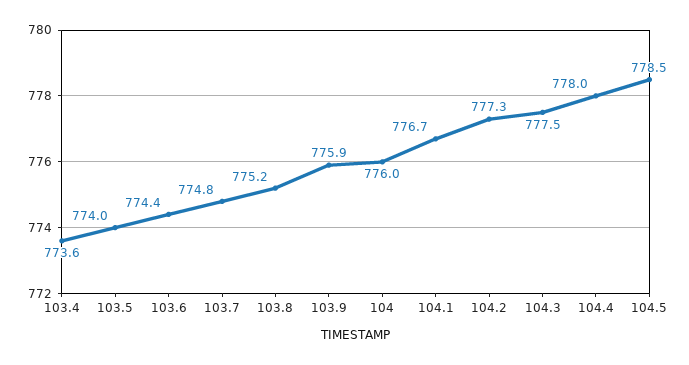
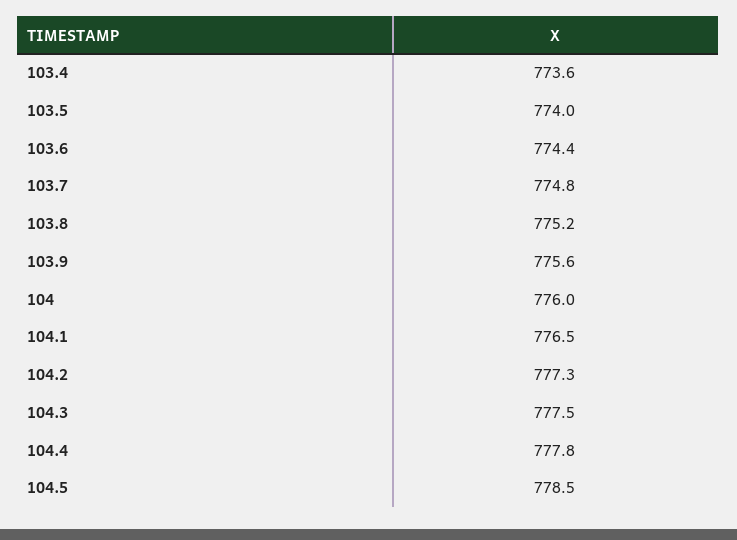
103.9: 775.9 -> 775.6
104.1: 776.7 -> 776.5
104.4: 778 -> 777.8

